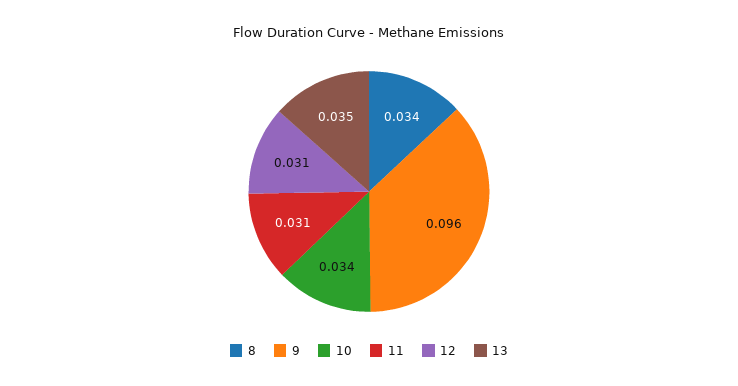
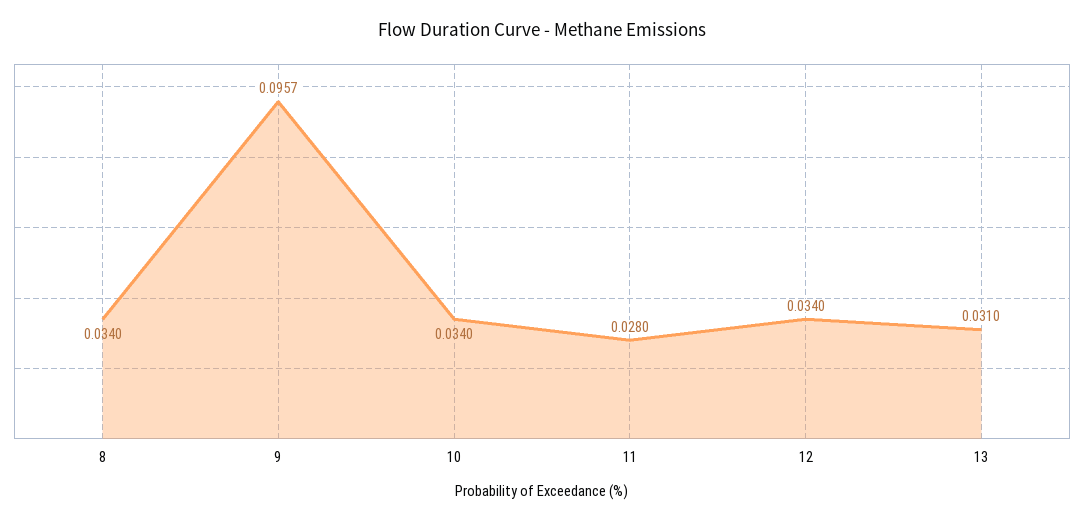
11: 0.031 -> 0.028
12: 0.031 -> 0.034
13: 0.035 -> 0.031

